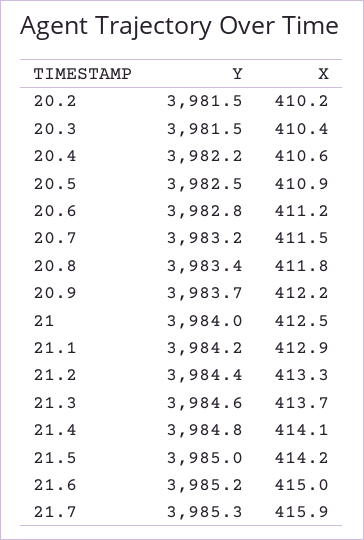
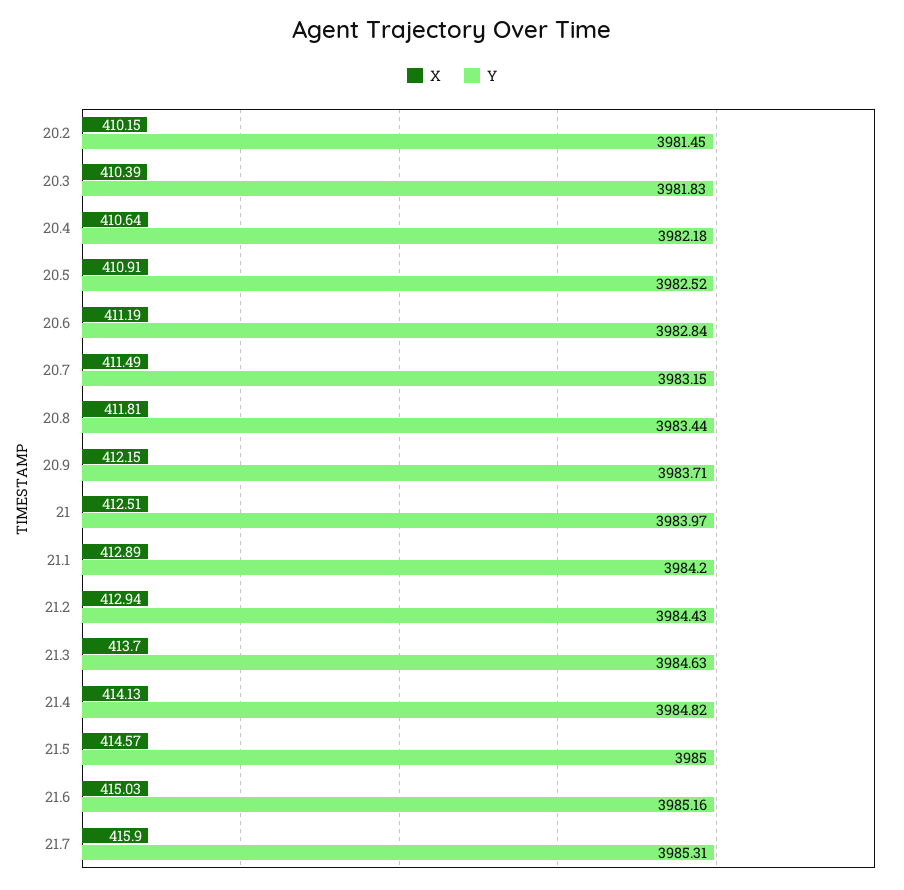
Y, 20.3: 3981.5 -> 3981.83
X, 21.2: 413.3 -> 412.94
X, 21.5: 414.2 -> 414.57

